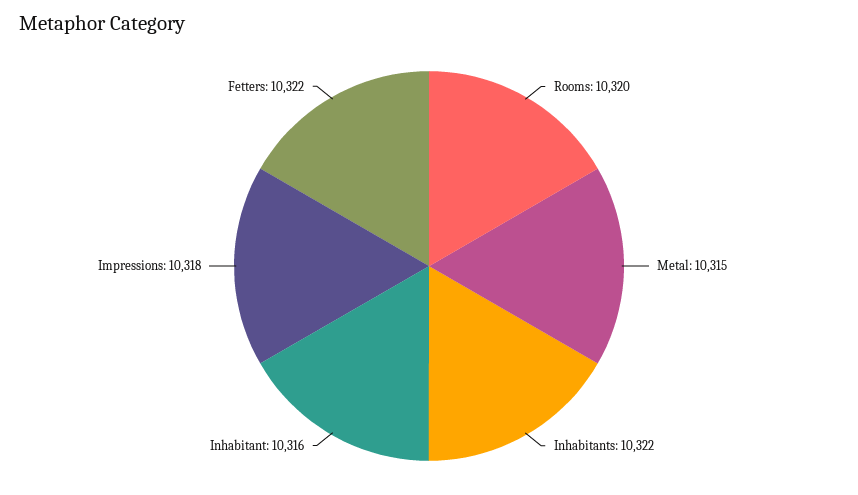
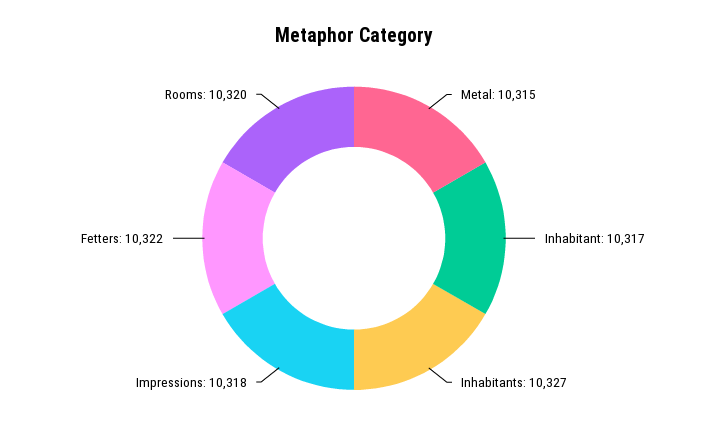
Inhabitants: 10322 -> 10327
Inhabitant: 10316 -> 10317

